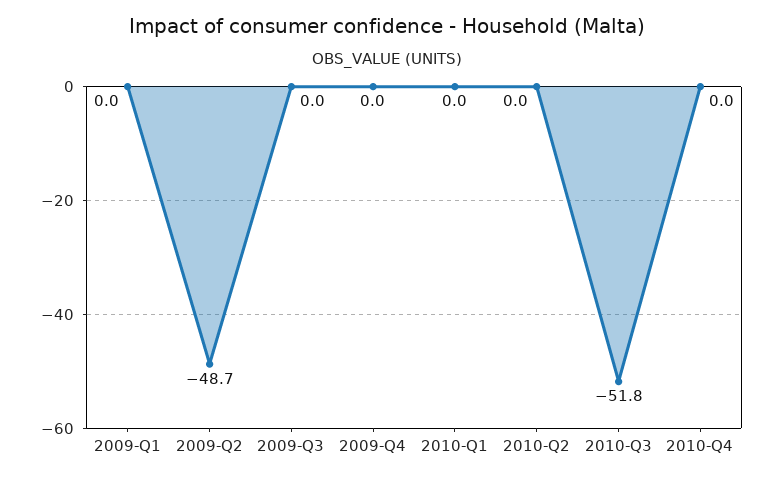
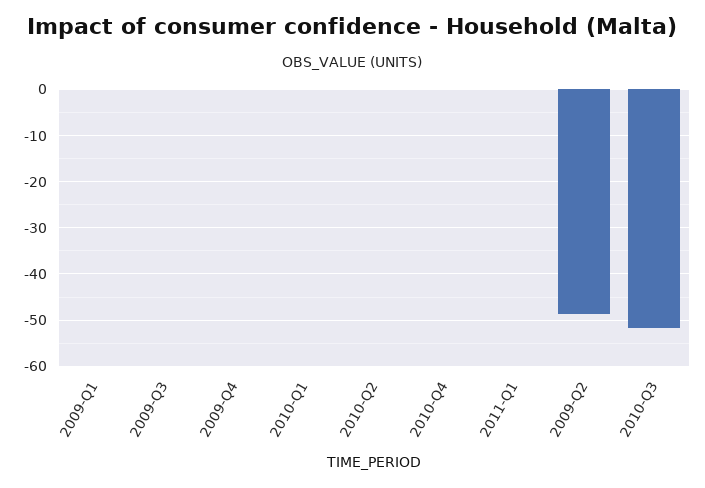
2011-Q1: none -> 0

